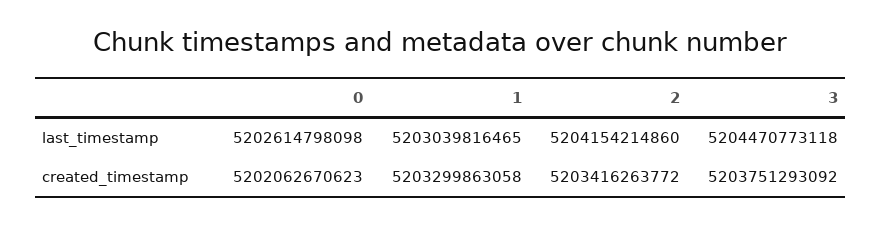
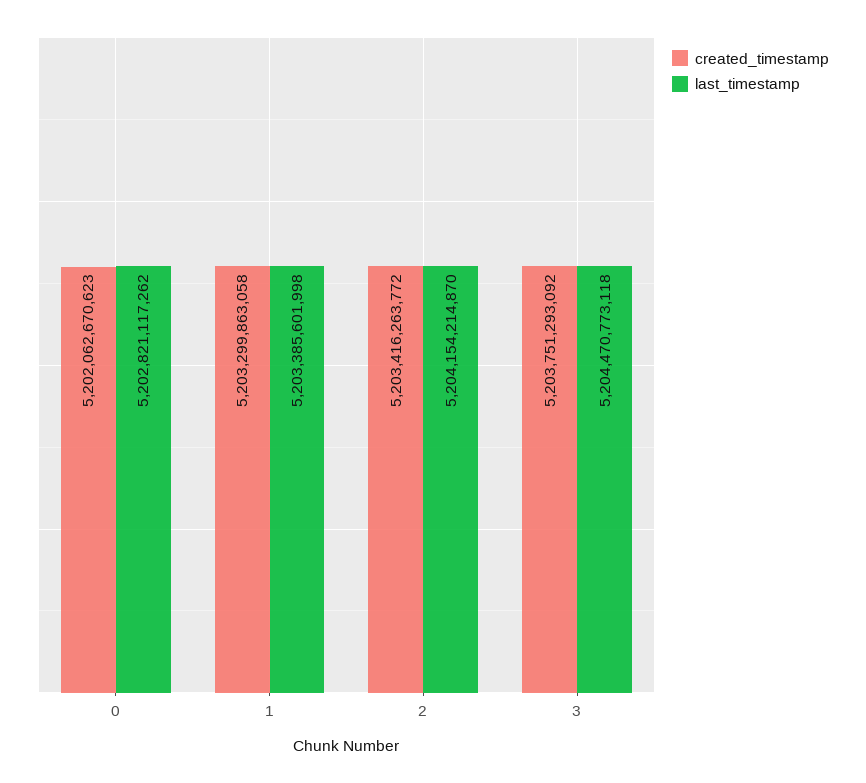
last_timestamp, 0: 5202614798098 -> 5202821117262
last_timestamp, 1: 5203039816465 -> 5203385601998
last_timestamp, 2: 5204154214860 -> 5204154214870

